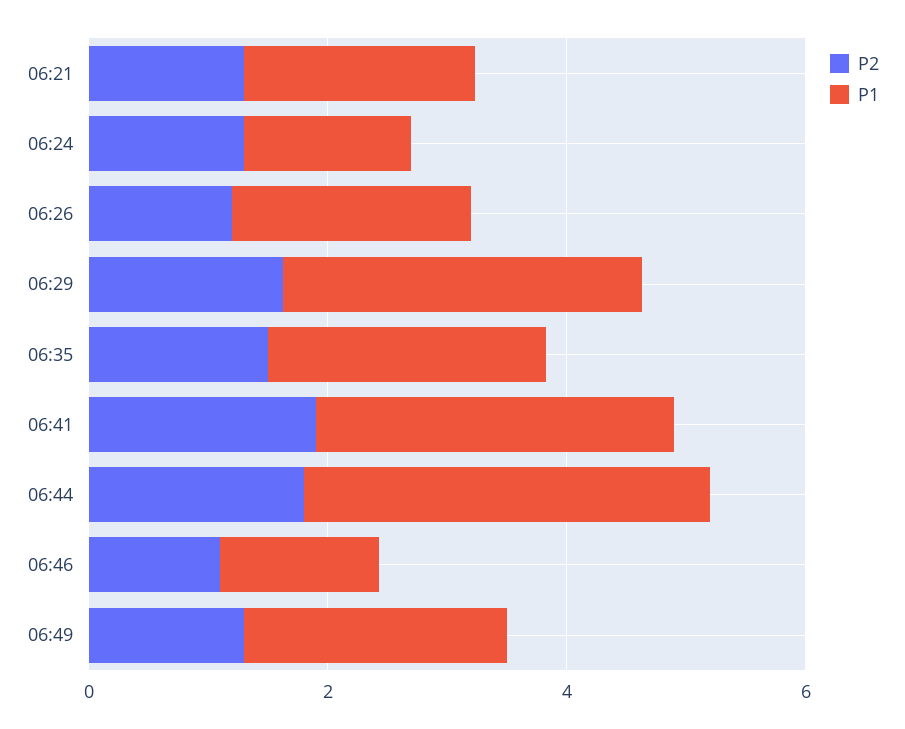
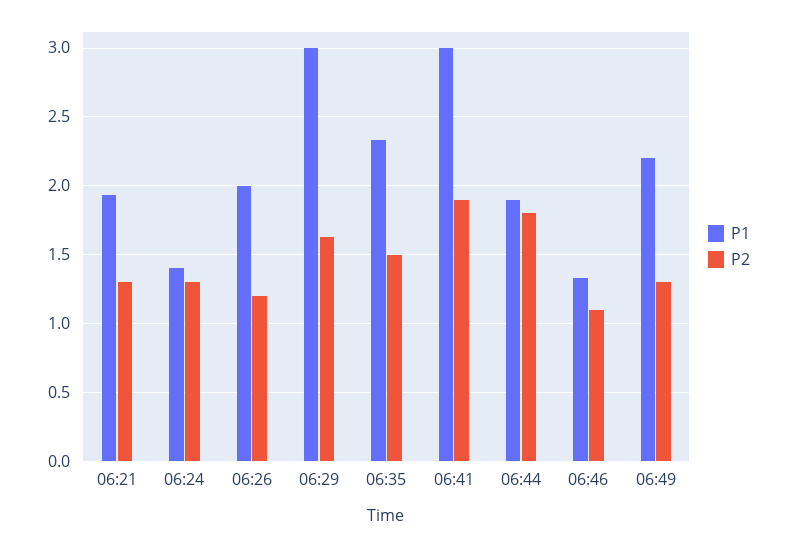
P1, 06:44: 3.5 -> 1.9

